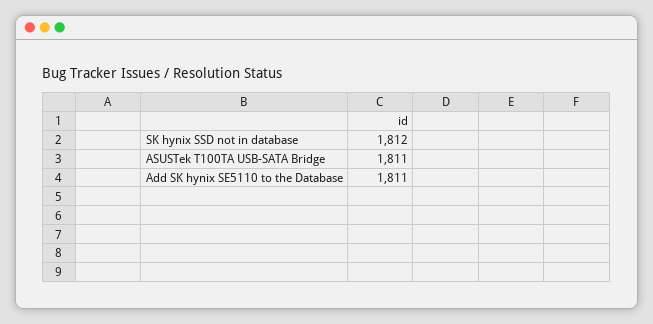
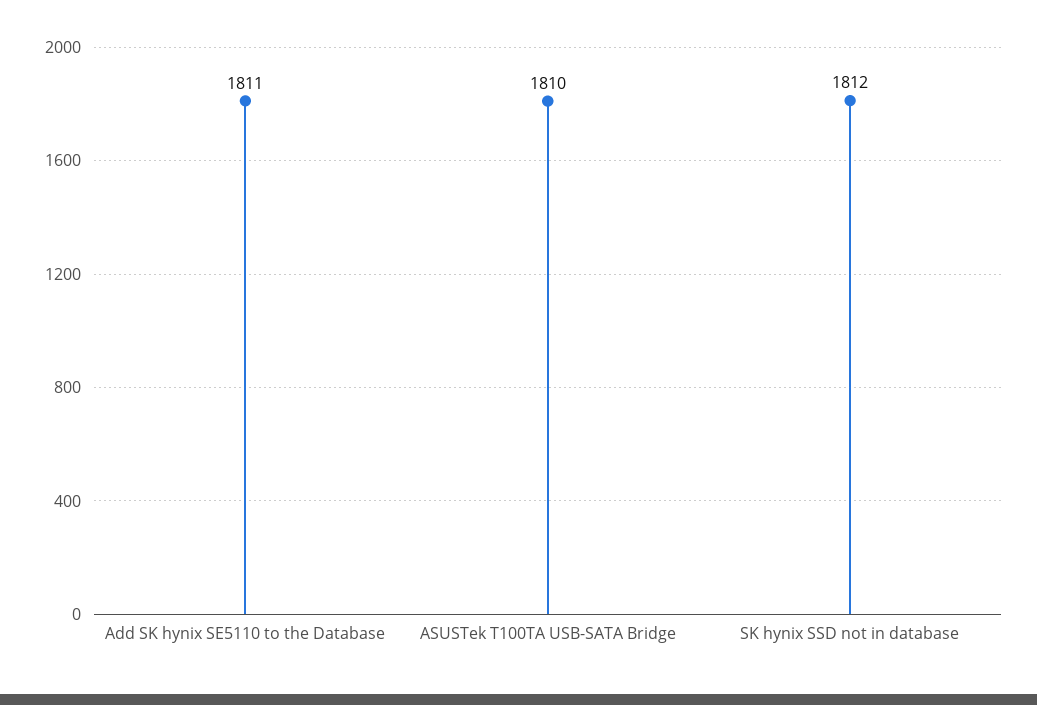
ASUSTek T100TA USB-SATA Bridge: 1811 -> 1810

